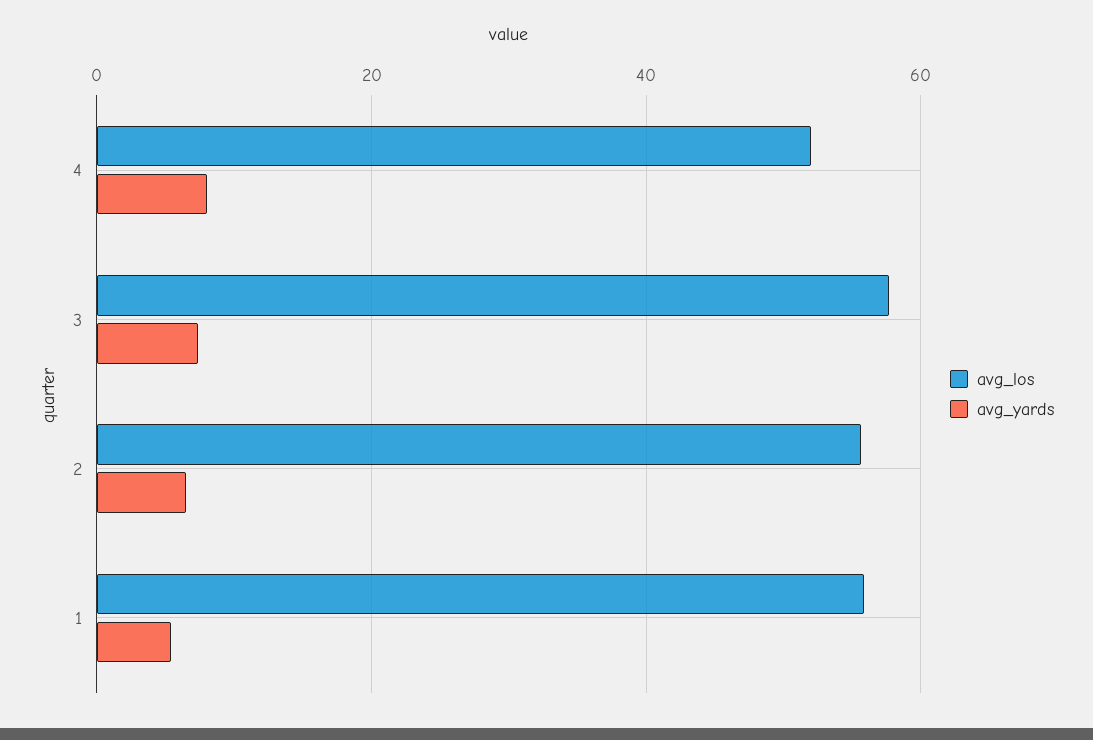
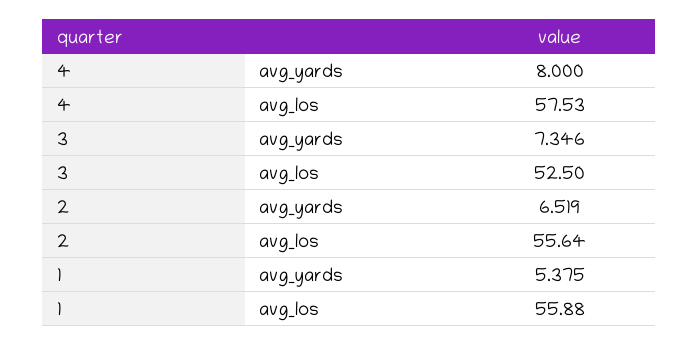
avg_los, 4: 52 -> 57.53
avg_los, 3: 58 -> 52.5

